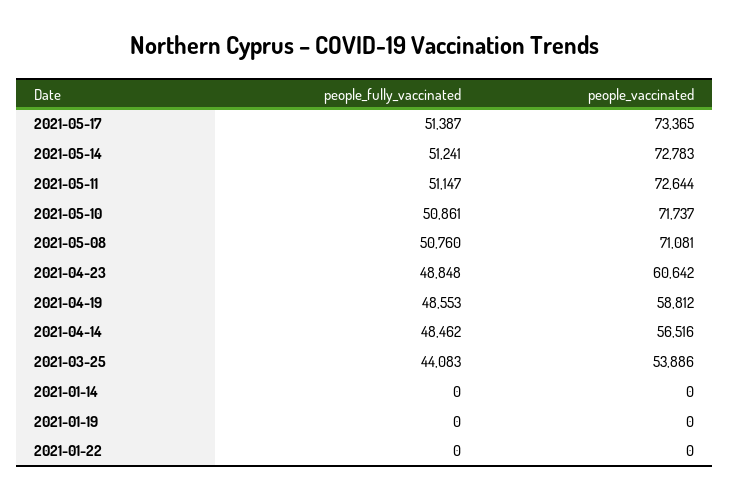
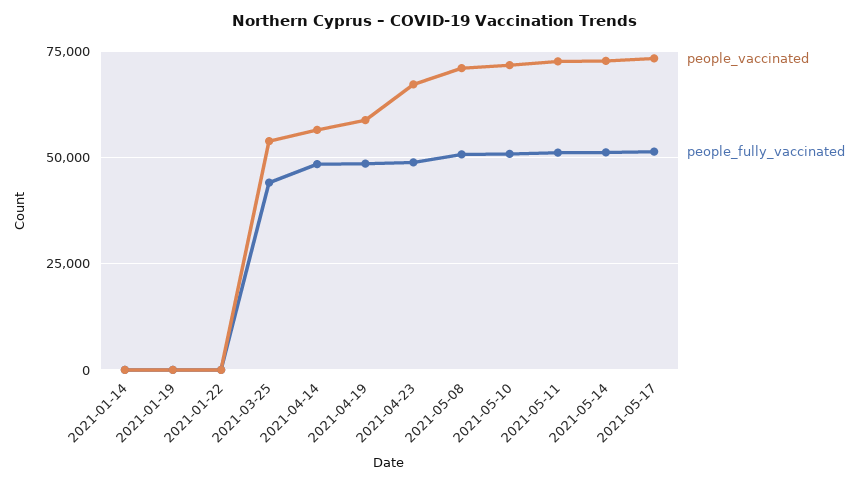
people_vaccinated, 2021-04-23: 60642 -> 67500

